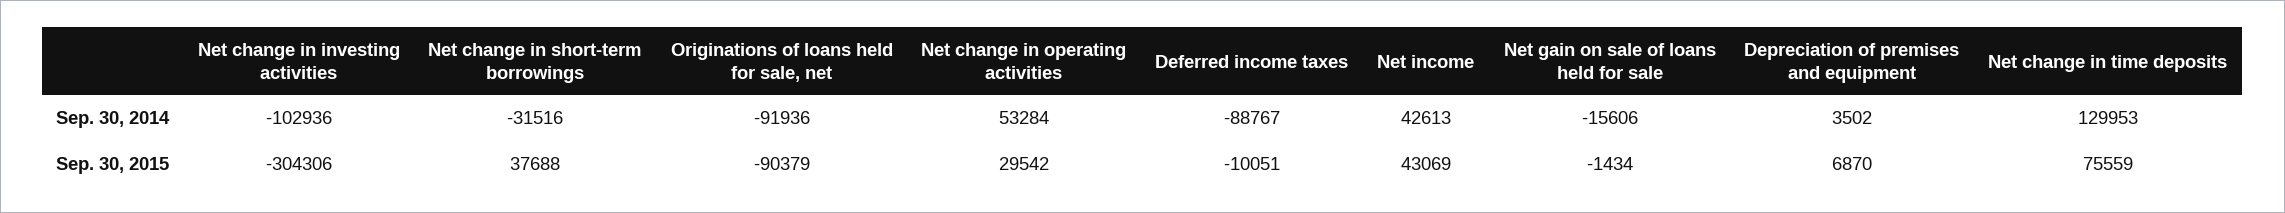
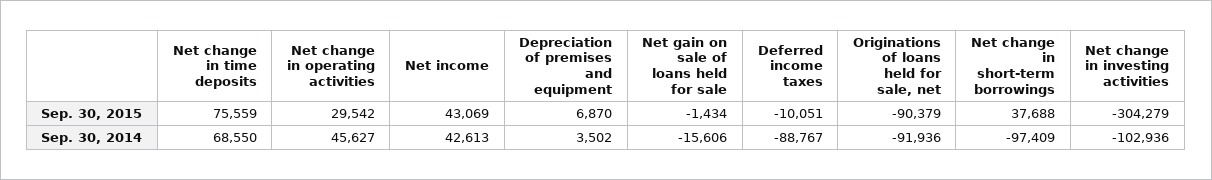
Net change in short-term borrowings, Sep. 30, 2014: -31516 -> -97409
Net change in operating activities, Sep. 30, 2014: 53284 -> 45627
Net change in time deposits, Sep. 30, 2014: 129953 -> 68550
Net change in investing activities, Sep. 30, 2015: -304306 -> -304279

